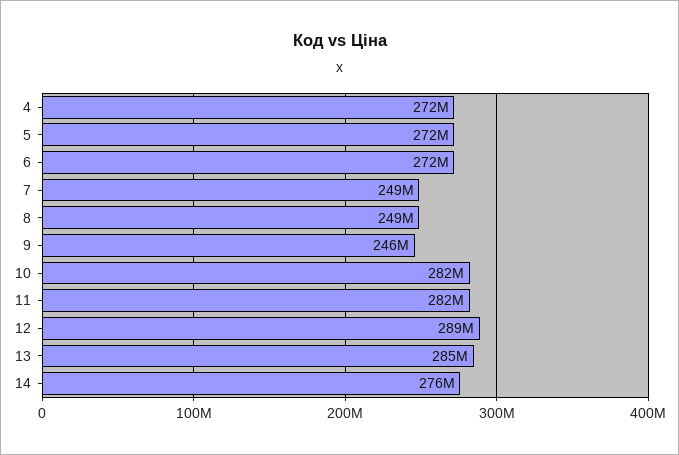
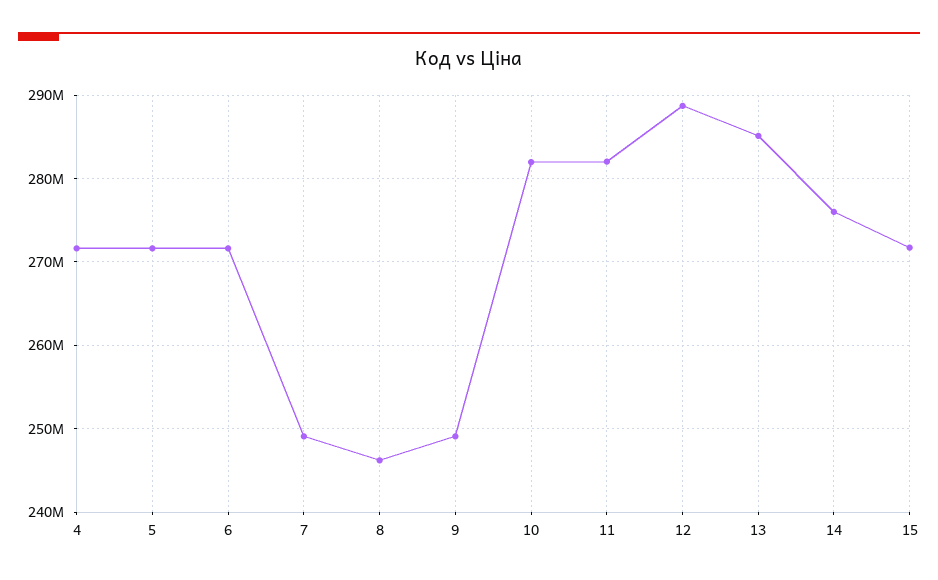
8: 249000000 -> 246000000
9: 246000000 -> 249000000
15: none -> 272000000

